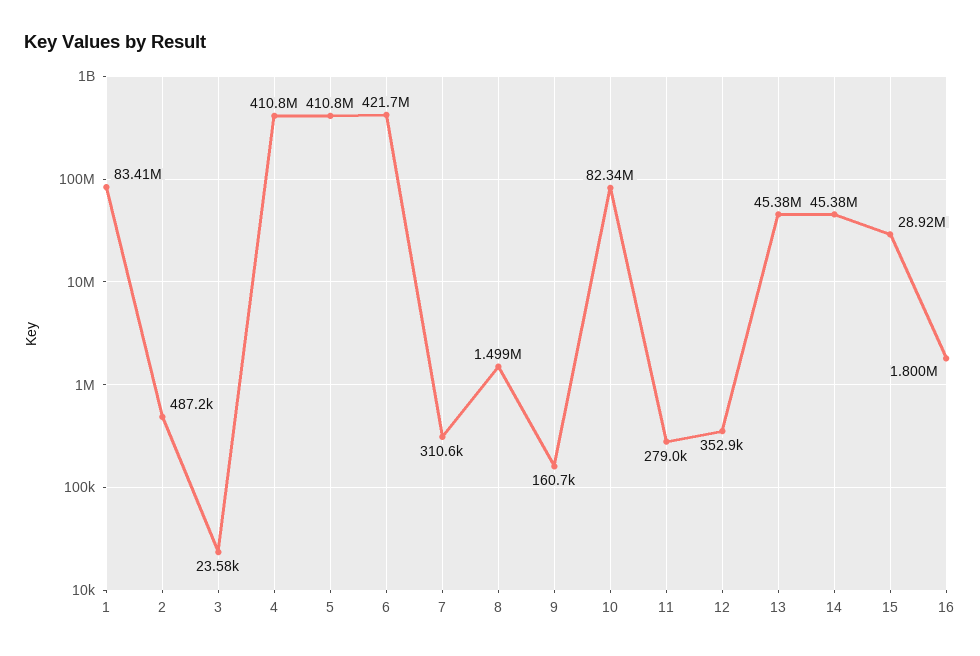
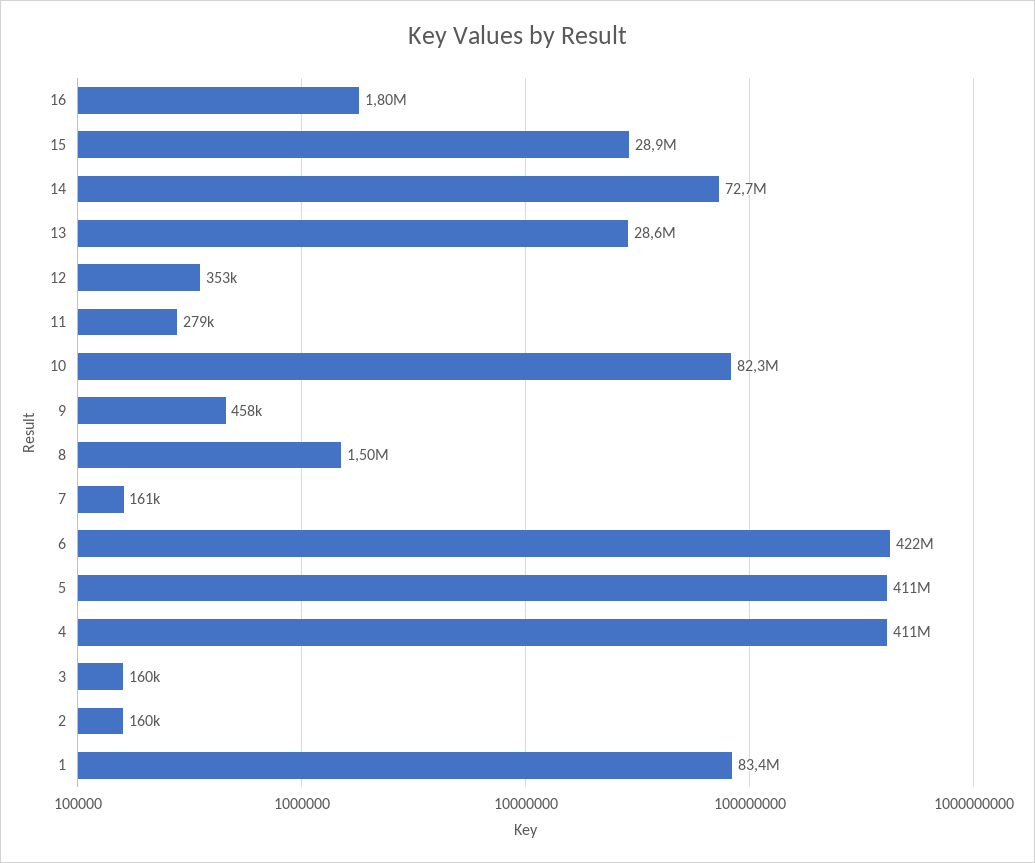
2: 487200 -> 160000
3: 23580 -> 160000
7: 310600 -> 161000
9: 160700 -> 458000
13: 45380000 -> 28600000
14: 45380000 -> 72700000

